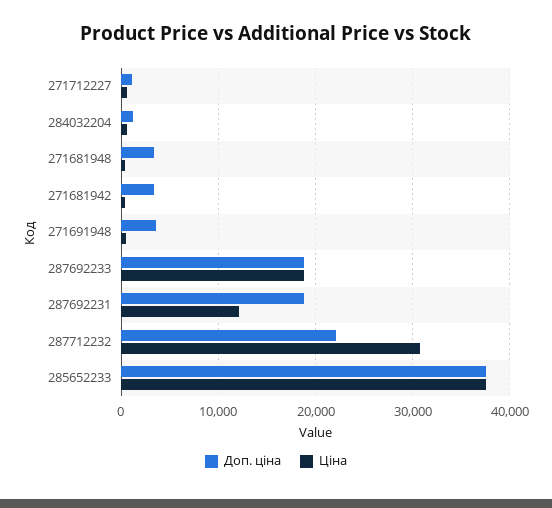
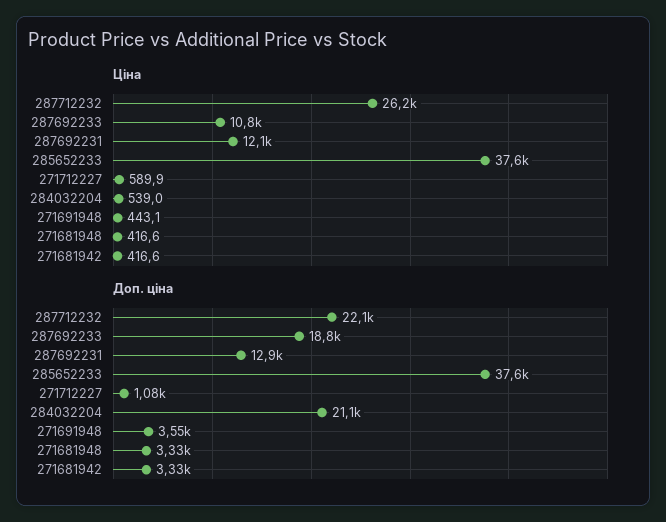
Доп. ціна, 284032204: 1000 -> 21100
Ціна, 287692233: 19000 -> 10800
Доп. ціна, 287692231: 19000 -> 12900
Ціна, 287712232: 31000 -> 26200

